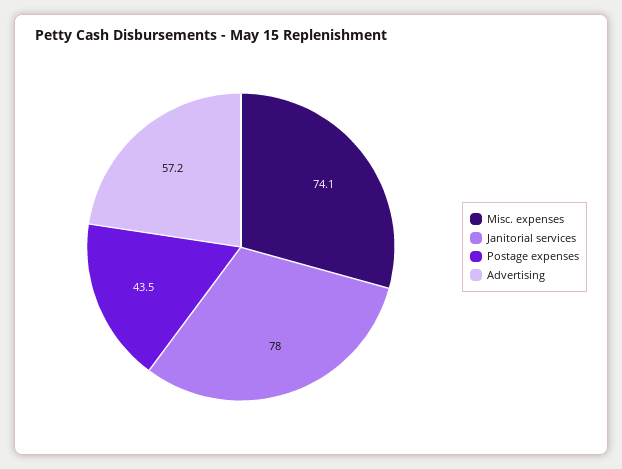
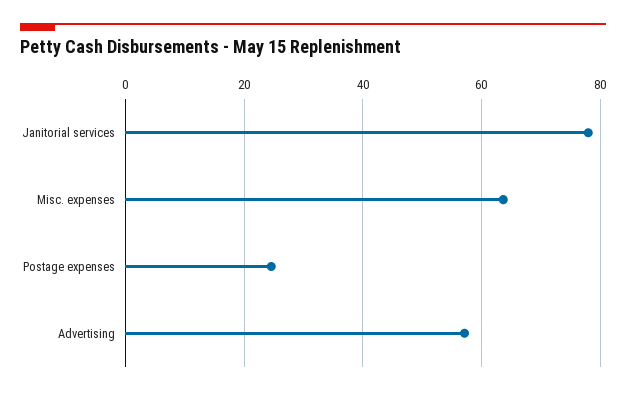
Misc. expenses: 74.1 -> 64
Postage expenses: 43.5 -> 24

